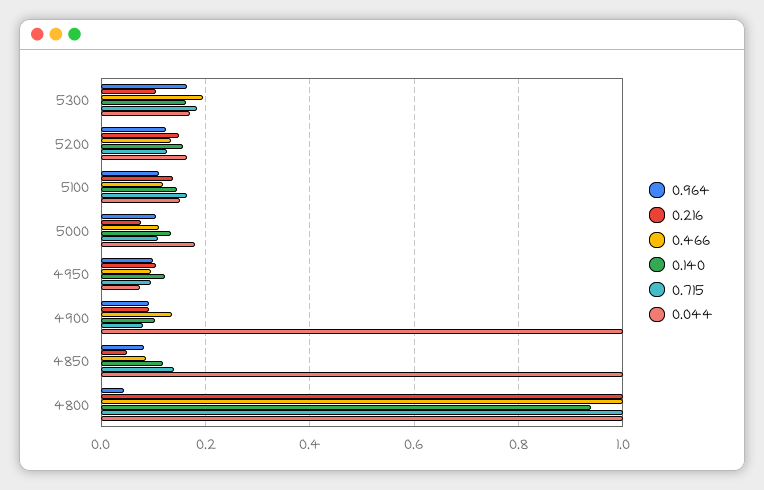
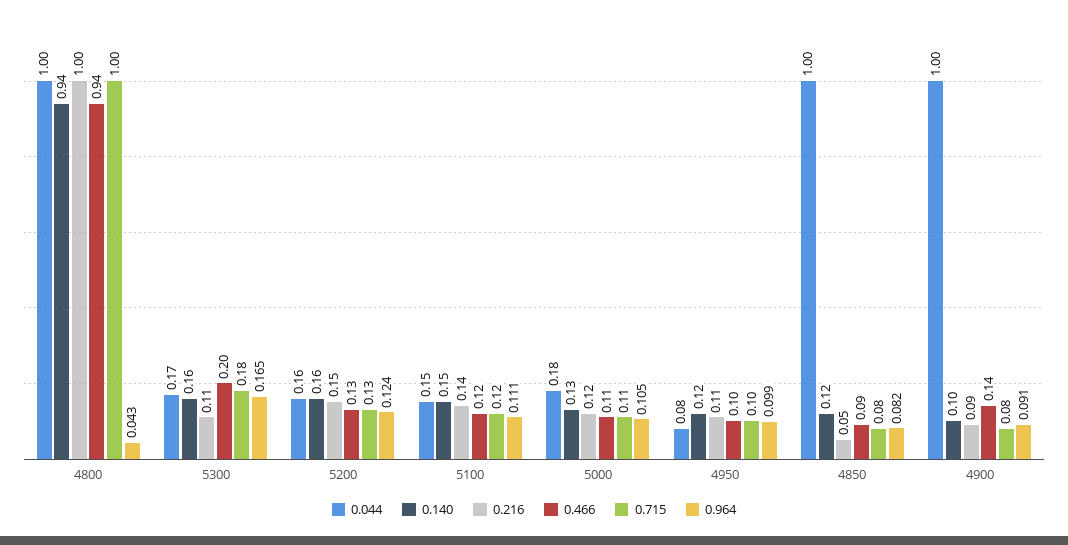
0.715, 5100: 0.16 -> 0.12
0.216, 5000: 0.08 -> 0.12
0.715, 4850: 0.14 -> 0.08
0.466, 4800: 1 -> 0.94

